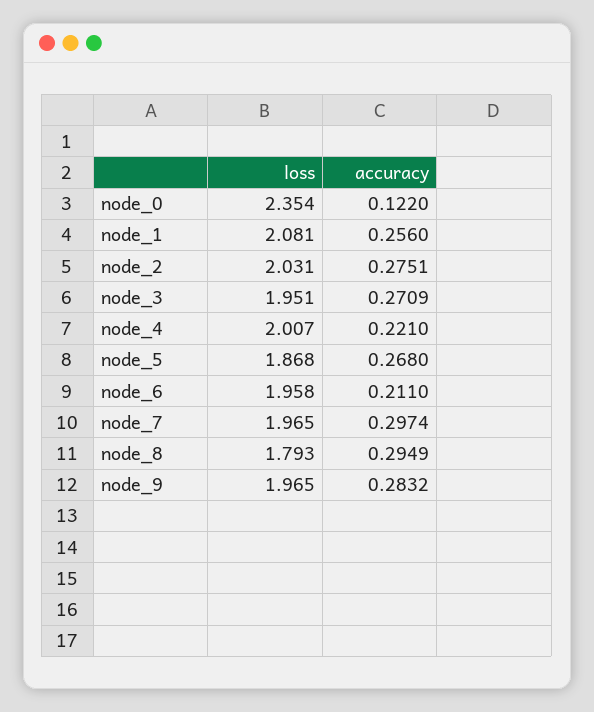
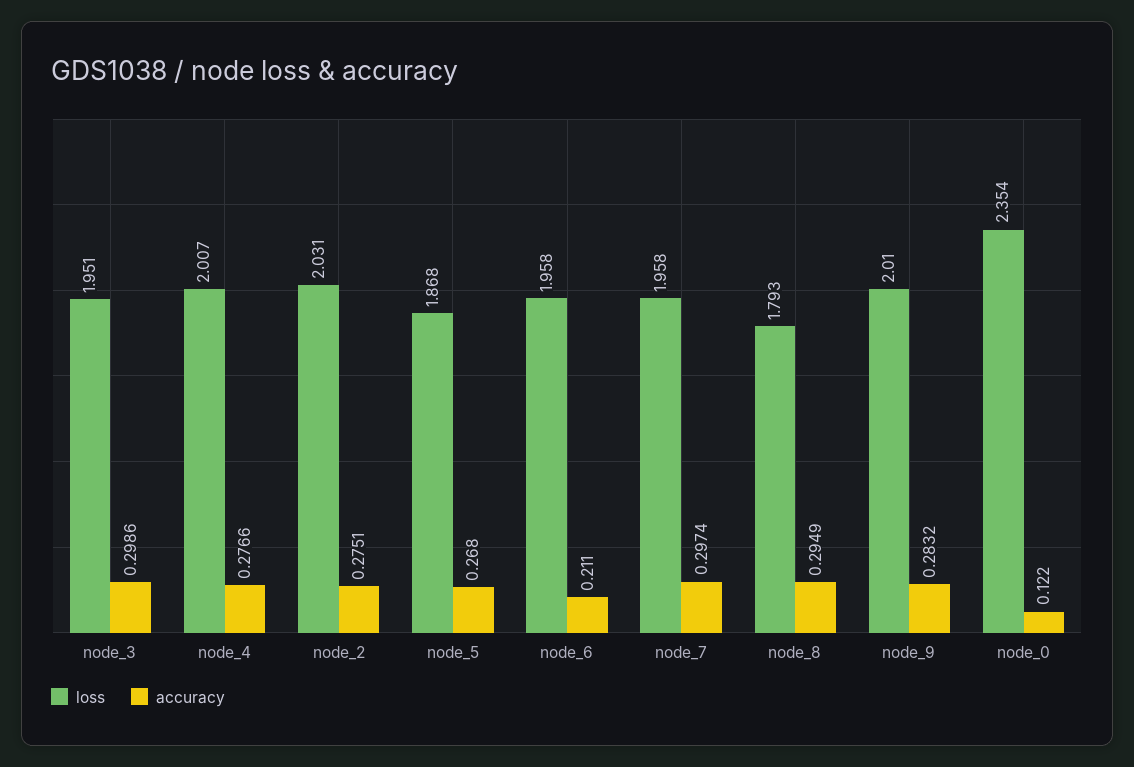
loss, node_1: 2.081 -> none
accuracy, node_1: 0.256 -> none
accuracy, node_3: 0.2709 -> 0.2986
accuracy, node_4: 0.221 -> 0.2766
loss, node_7: 1.965 -> 1.958
loss, node_9: 1.965 -> 2.01

